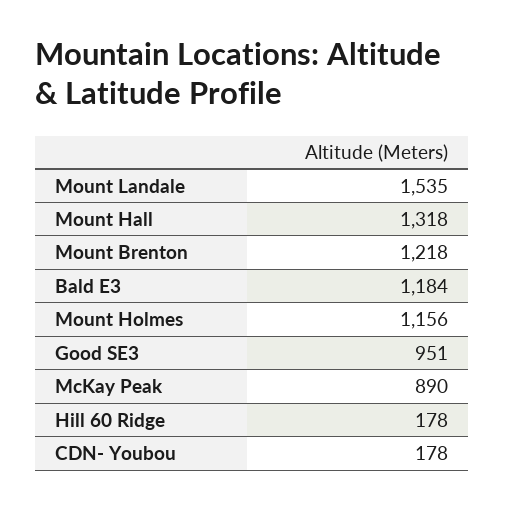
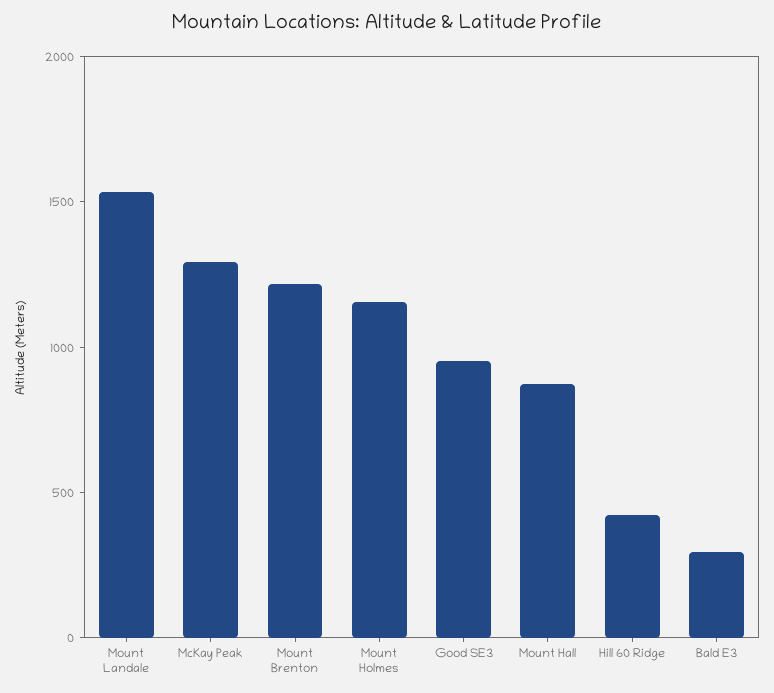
Mount Hall: 1318 -> 900
Bald E3: 1184 -> 300
McKay Peak: 890 -> 1300
Hill 60 Ridge: 178 -> 400
CDN- Youbou: 178 -> none

